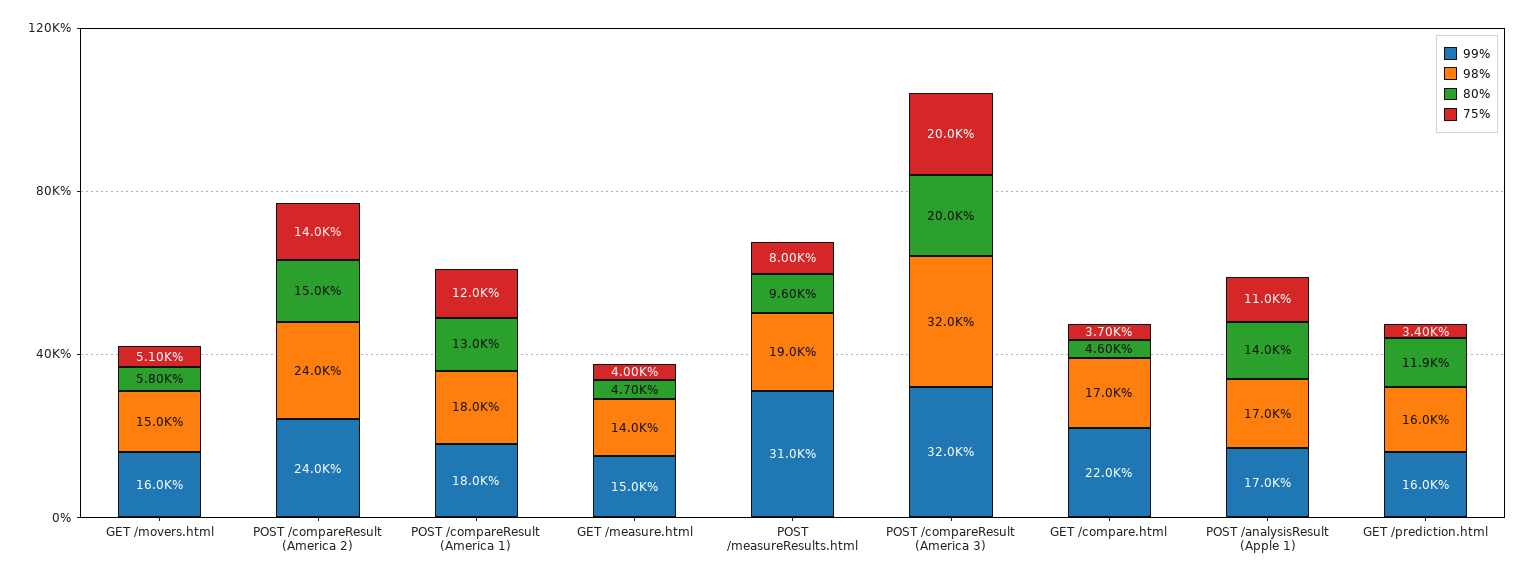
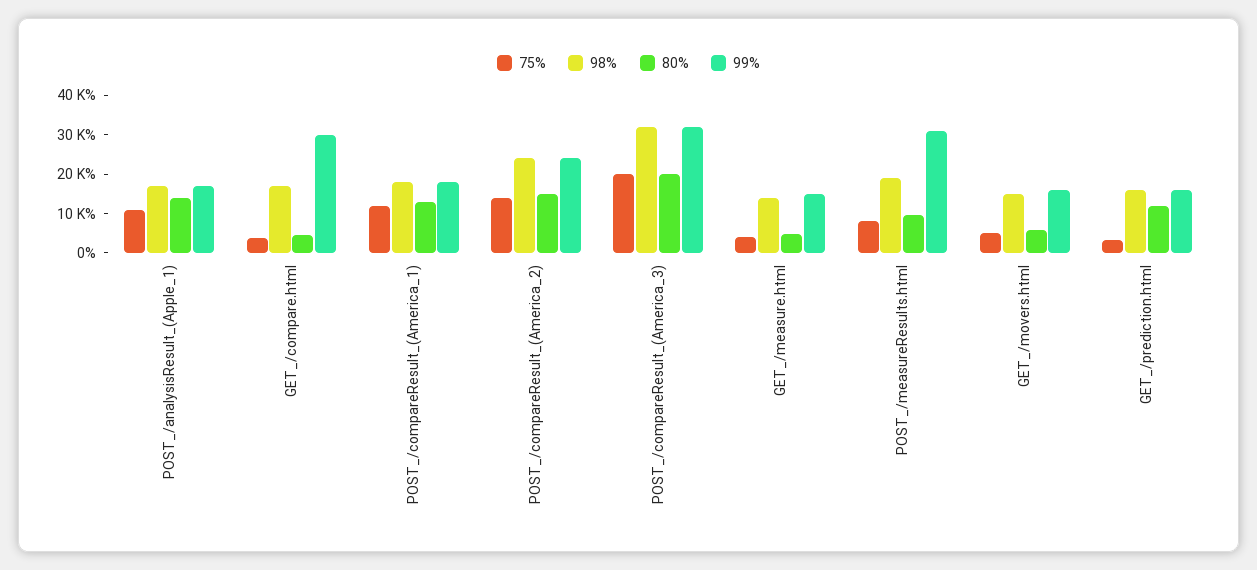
99%, GET /compare.html: 22000 -> 30000

